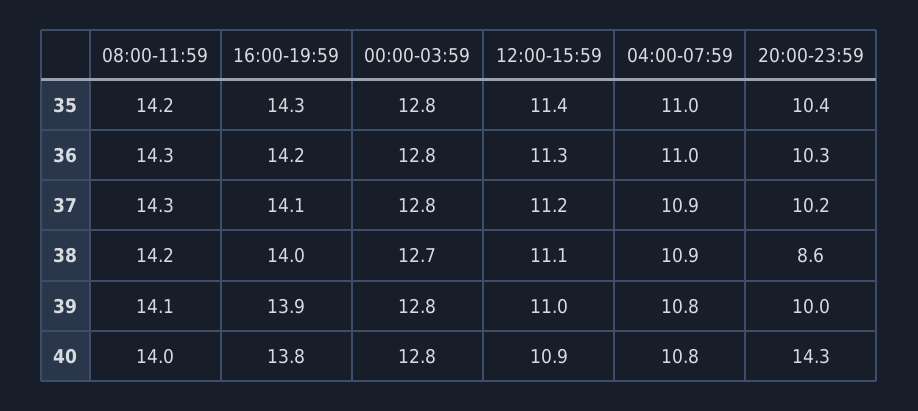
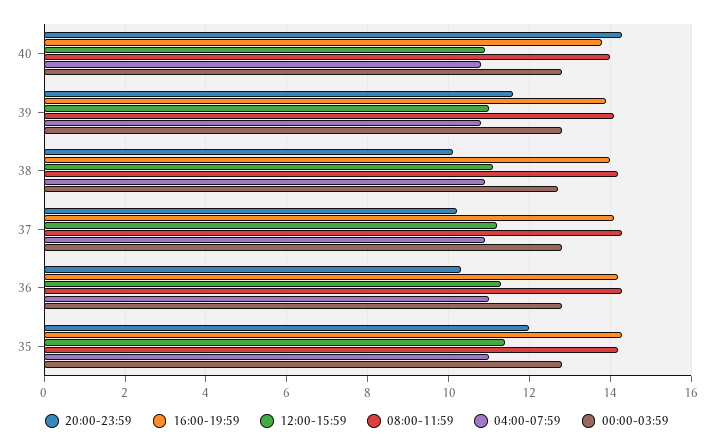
20:00-23:59, 35: 10.4 -> 12
20:00-23:59, 38: 8.6 -> 10
20:00-23:59, 39: 10 -> 11.5

